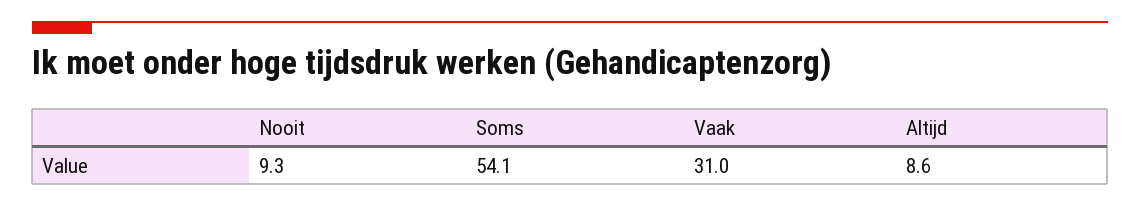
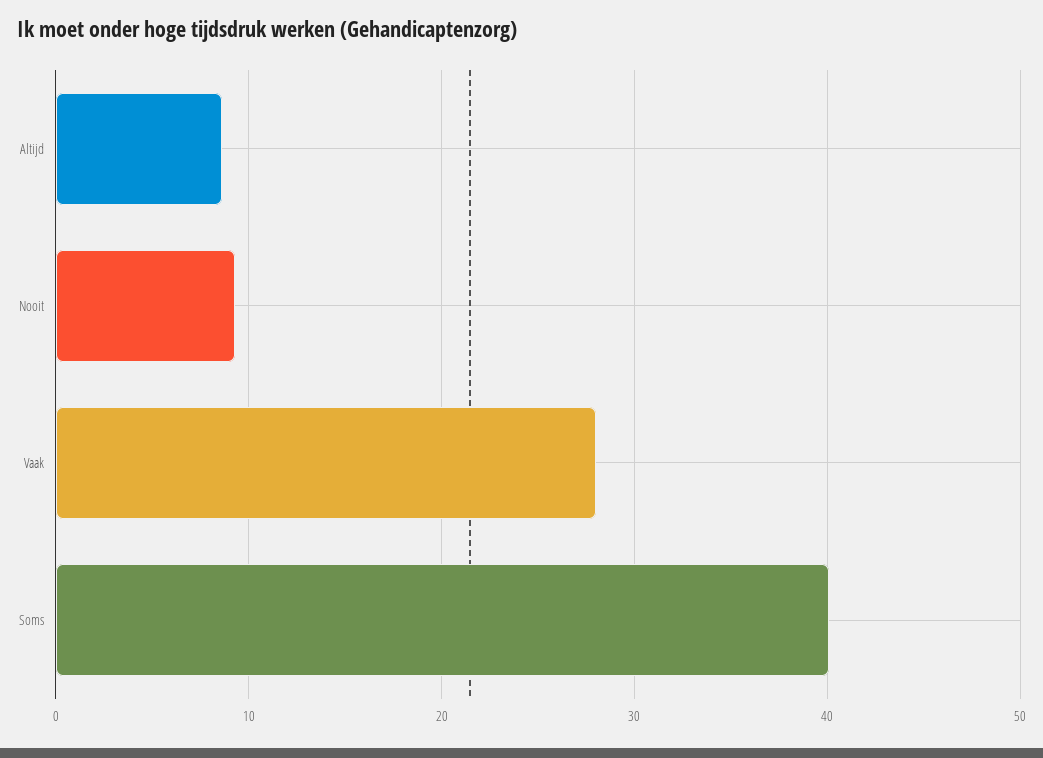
Soms: 54.1 -> 40
Vaak: 31 -> 28

